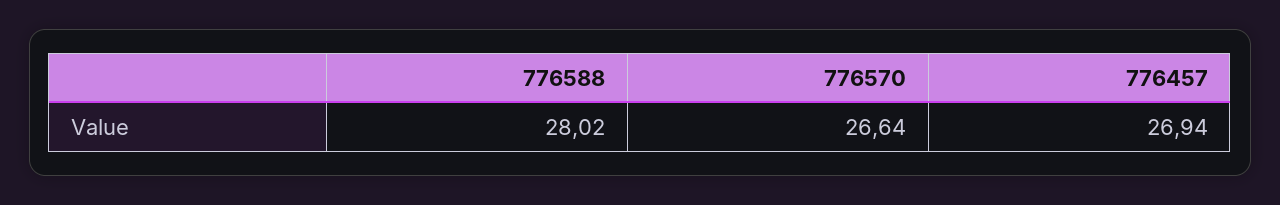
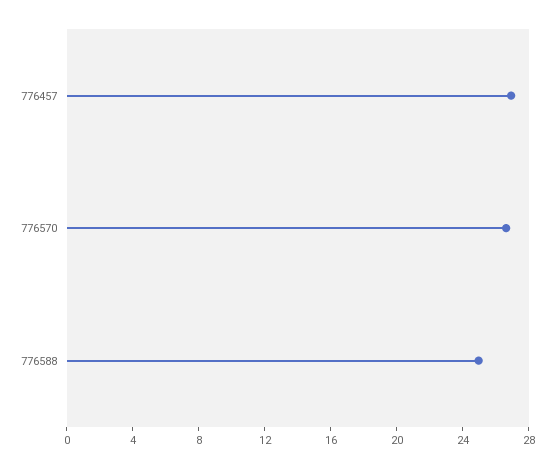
776588: 28.02 -> 25

